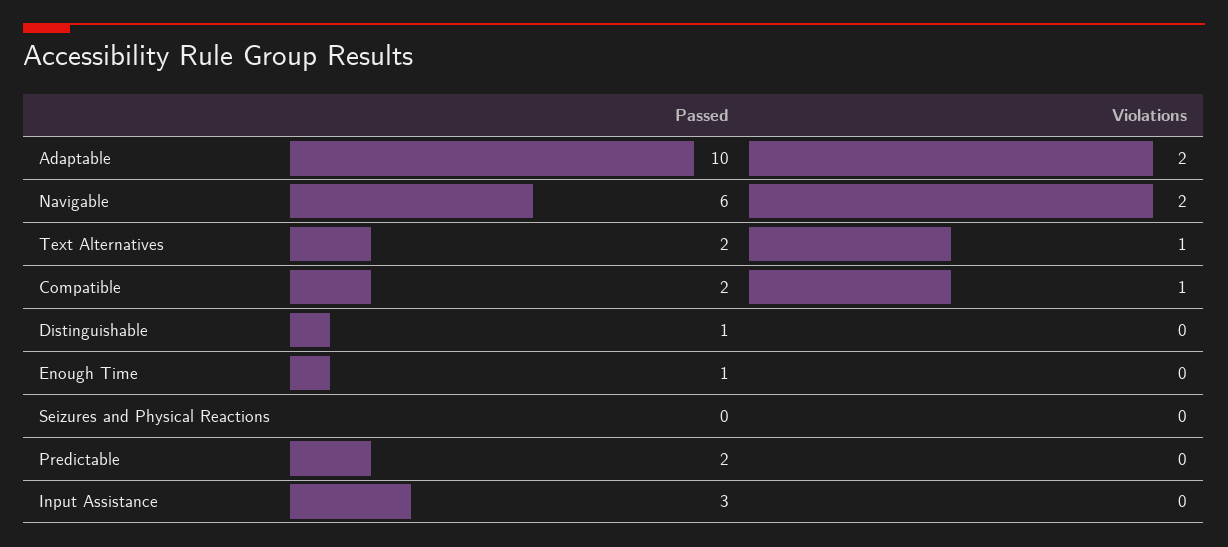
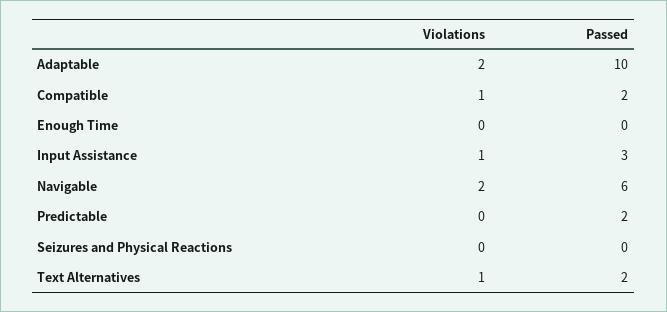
Passed, Distinguishable: 1 -> none
Violations, Distinguishable: 0 -> none
Passed, Enough Time: 1 -> 0
Violations, Input Assistance: 0 -> 1

